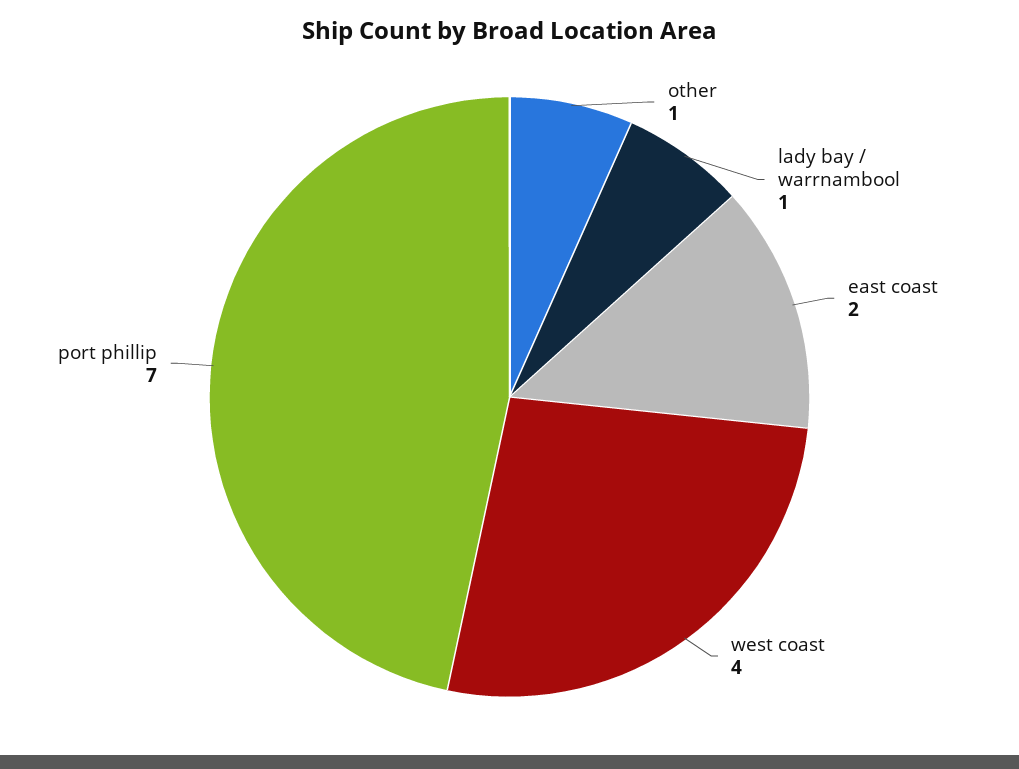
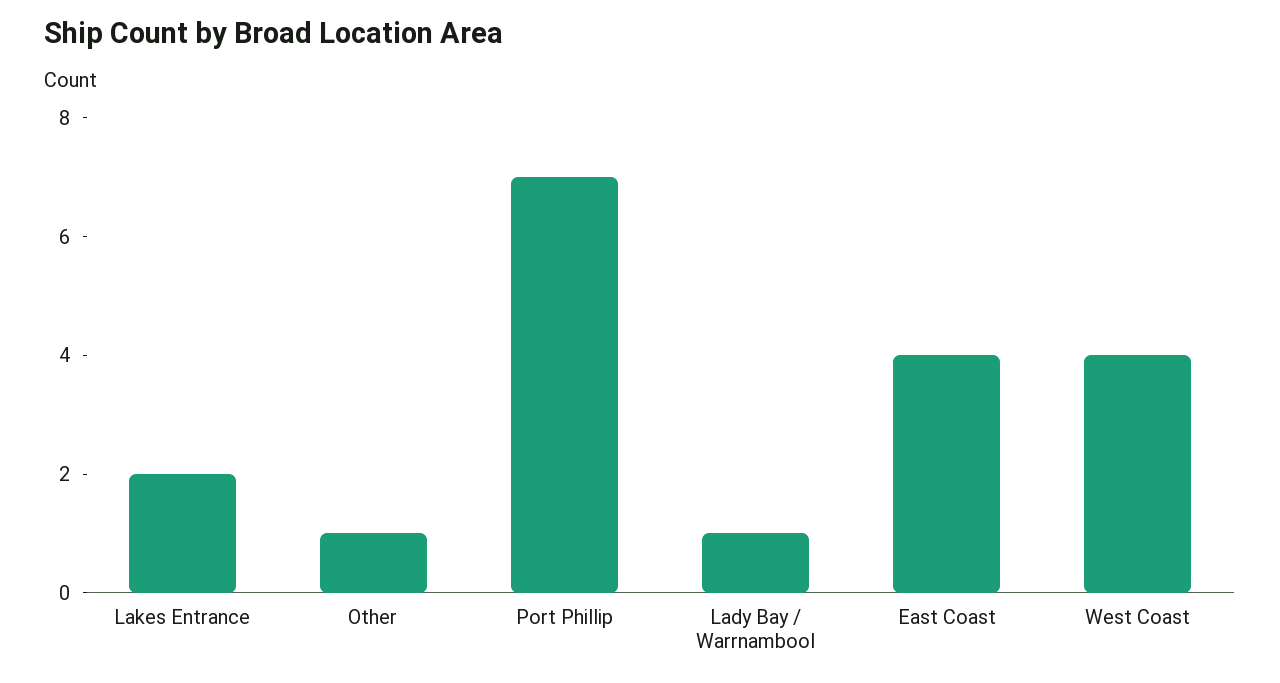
east coast: 2 -> 4
Lakes Entrance: none -> 2

